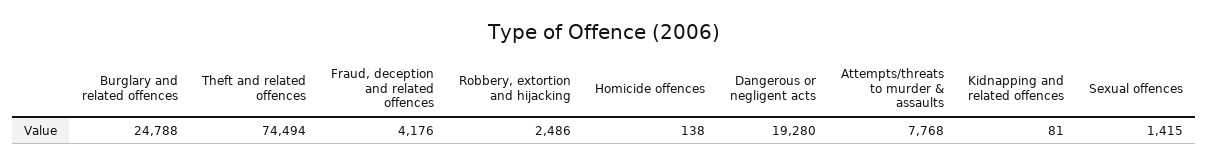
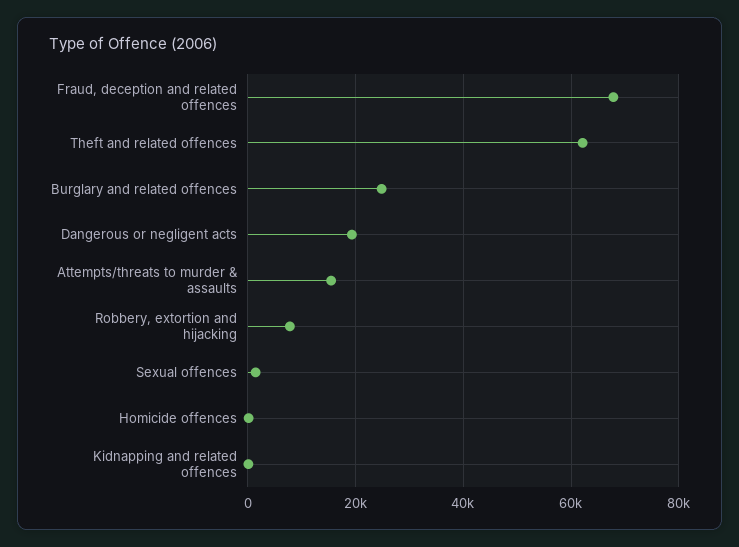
Theft and related offences: 74494 -> 62000
Fraud, deception and related offences: 4176 -> 68000
Robbery, extortion and hijacking: 2486 -> 8000
Attempts/threats to murder & assaults: 7768 -> 16000

